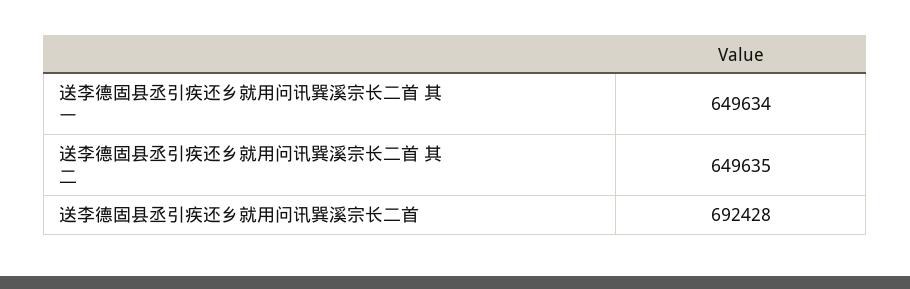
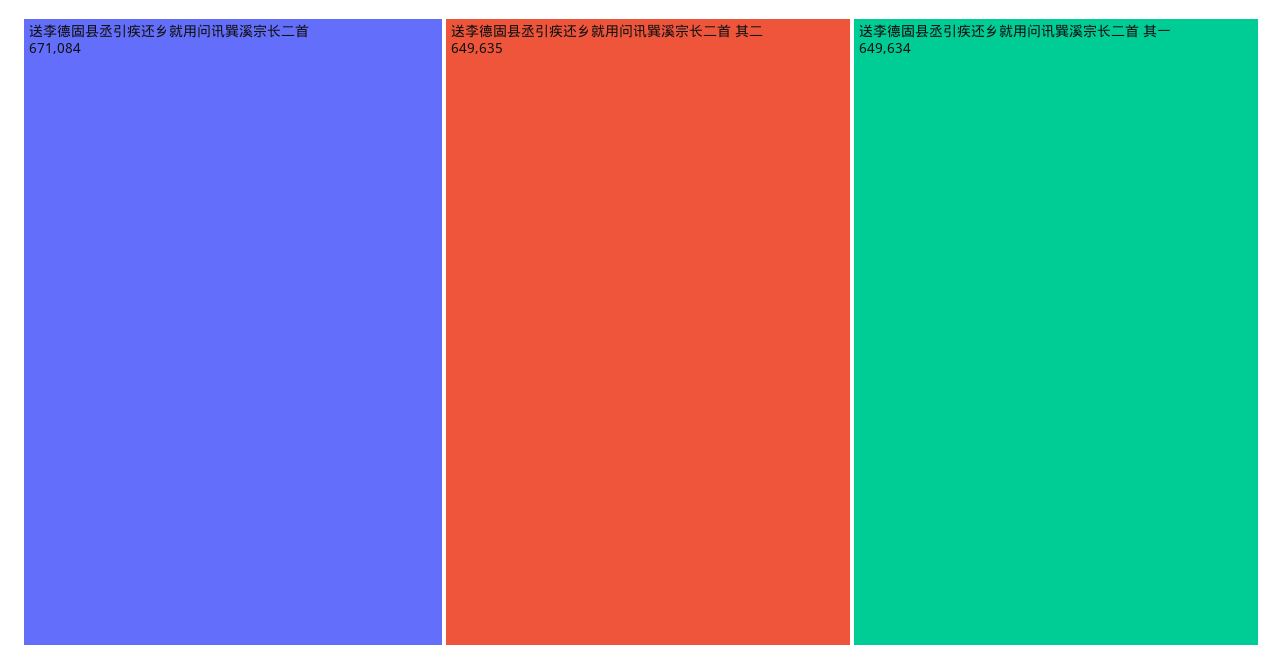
送李德固县丞引疾还乡就用问讯巽溪宗长二首: 692428 -> 671084

